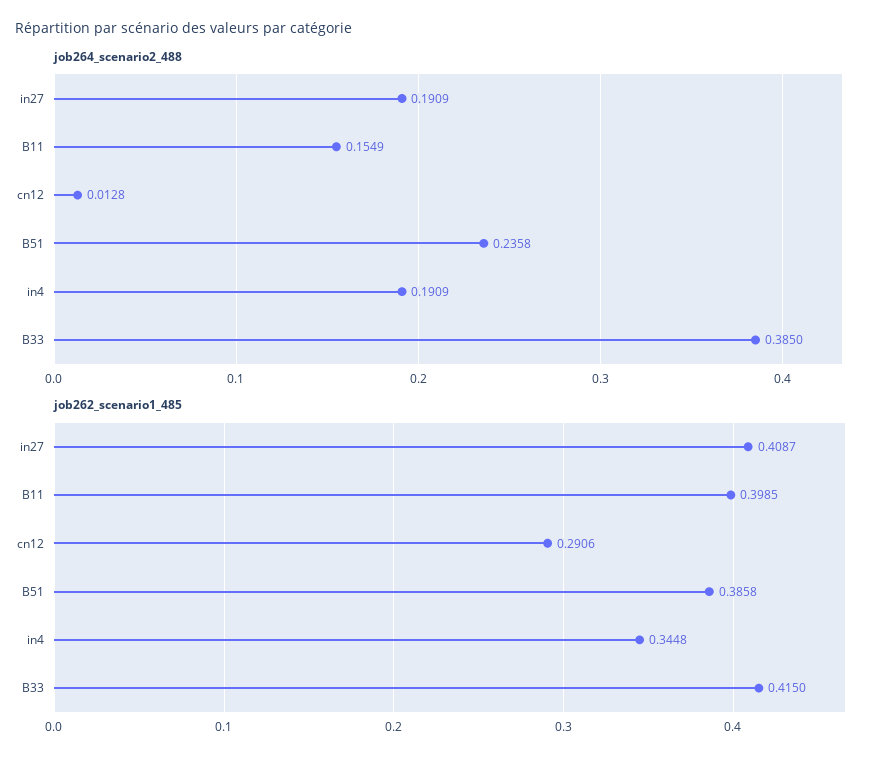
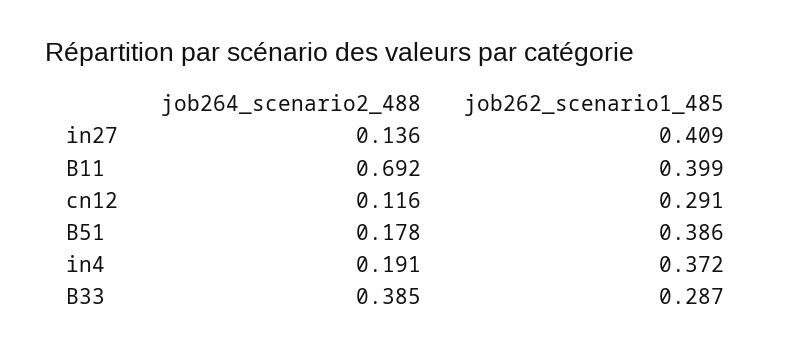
job264_scenario2_488, in27: 0.1909 -> 0.136
job264_scenario2_488, B11: 0.1549 -> 0.692
job264_scenario2_488, cn12: 0.0128 -> 0.116
job264_scenario2_488, B51: 0.2358 -> 0.178
job262_scenario1_485, in4: 0.3448 -> 0.372
job262_scenario1_485, B33: 0.415 -> 0.287

